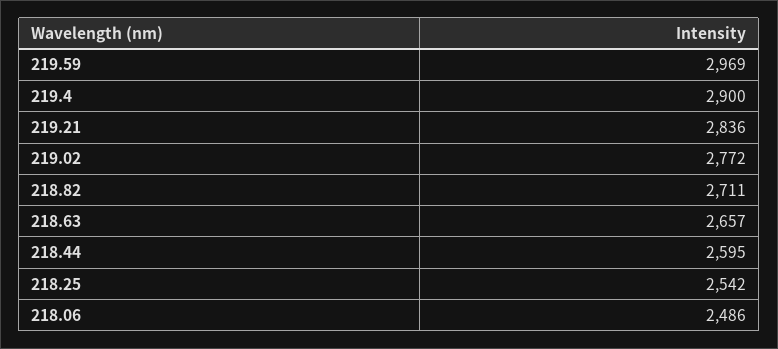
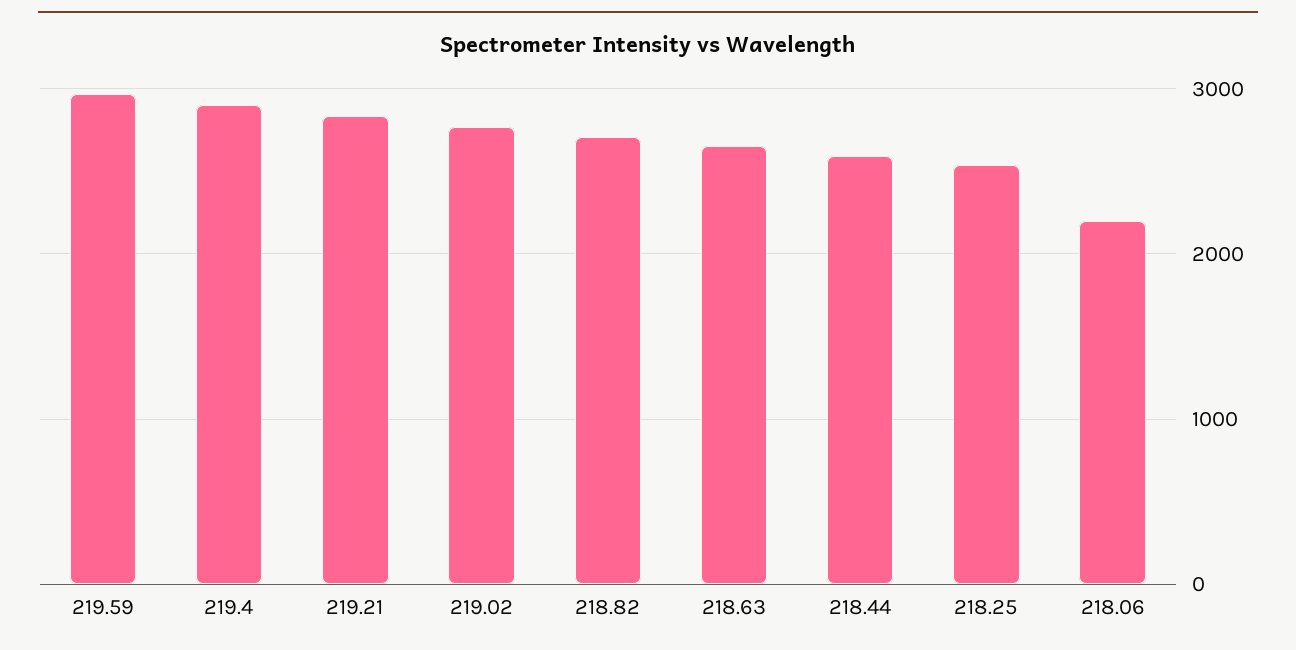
218.06: 2486 -> 2200

